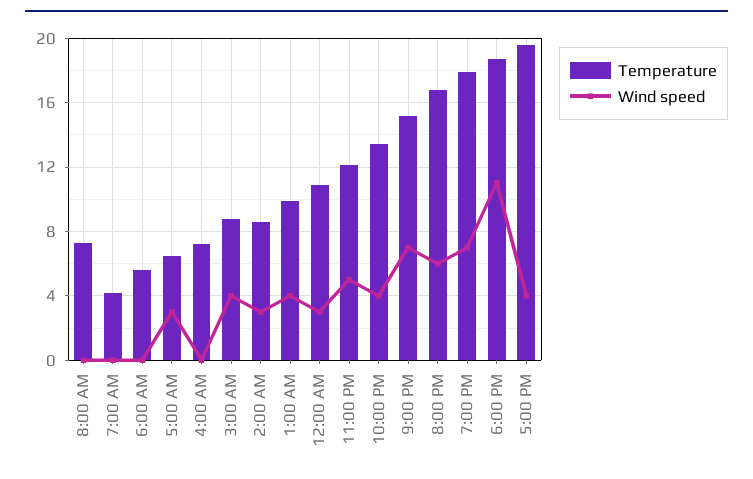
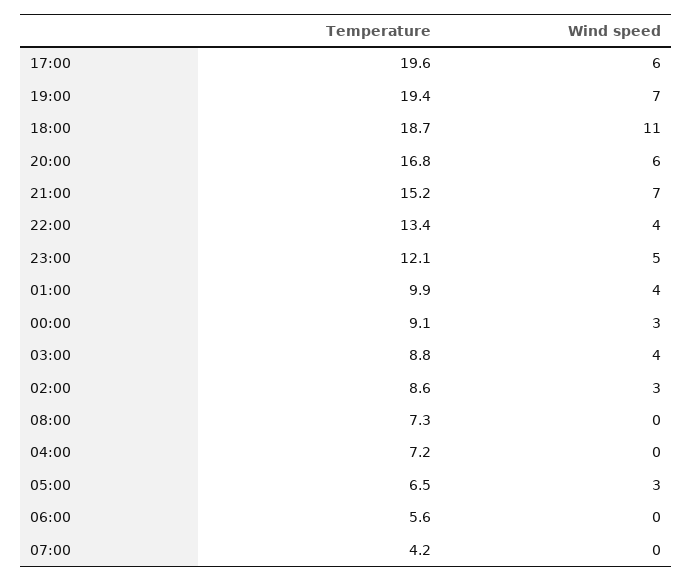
Temperature, 12:00 AM: 11 -> 9.1
Temperature, 7:00 PM: 18 -> 19.4
Wind speed, 5:00 PM: 4 -> 6

